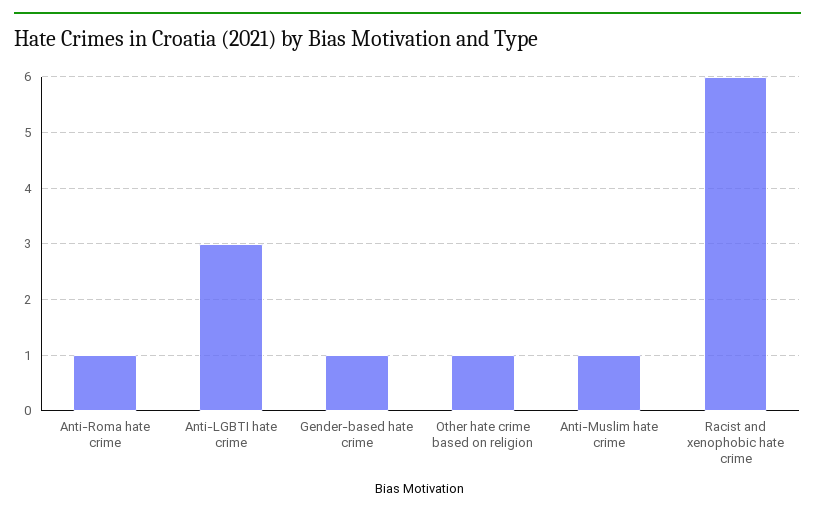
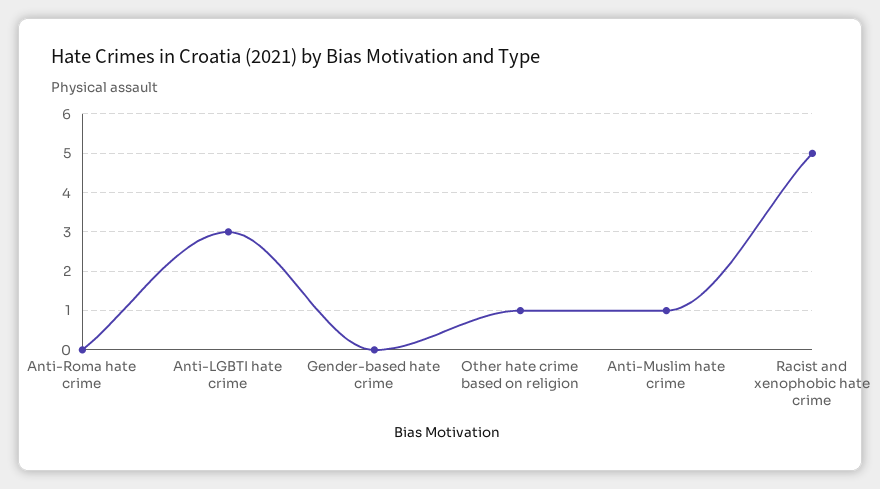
Anti-Roma hate crime: 1 -> 0
Gender-based hate crime: 1 -> 0
Racist and xenophobic hate crime: 6 -> 5

